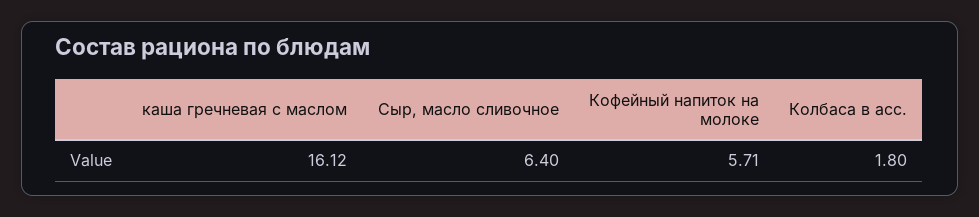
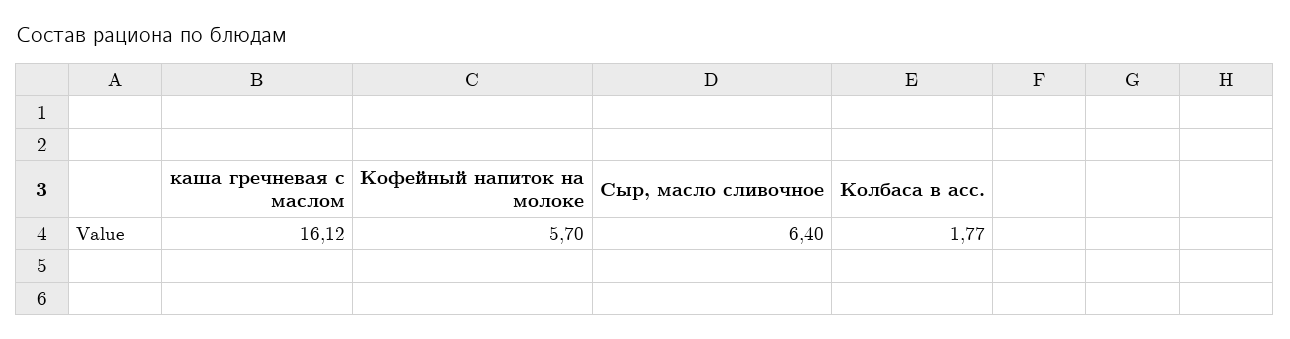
Кофейный напиток на молоке: 5.71 -> 5.7
Колбаса в асс.: 1.8 -> 1.77

